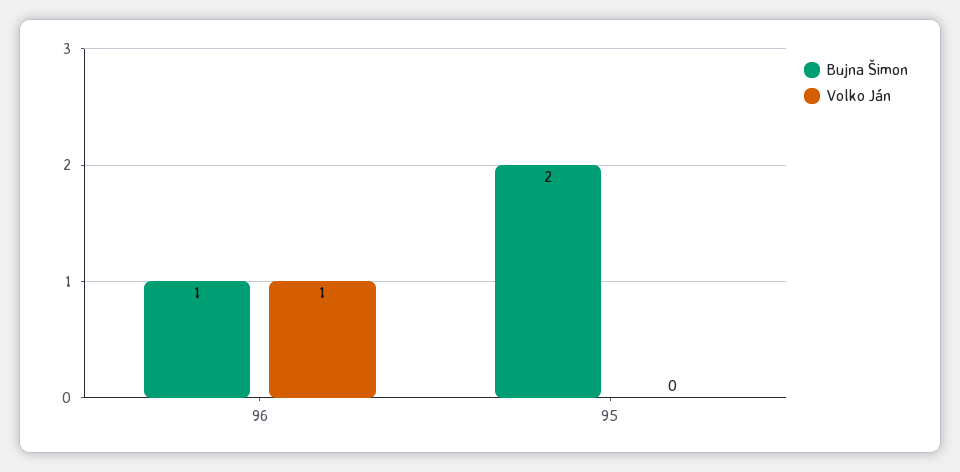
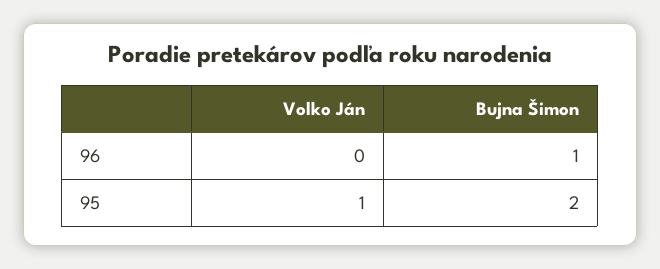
Volko Ján, 96: 1 -> 0
Volko Ján, 95: 0 -> 1

